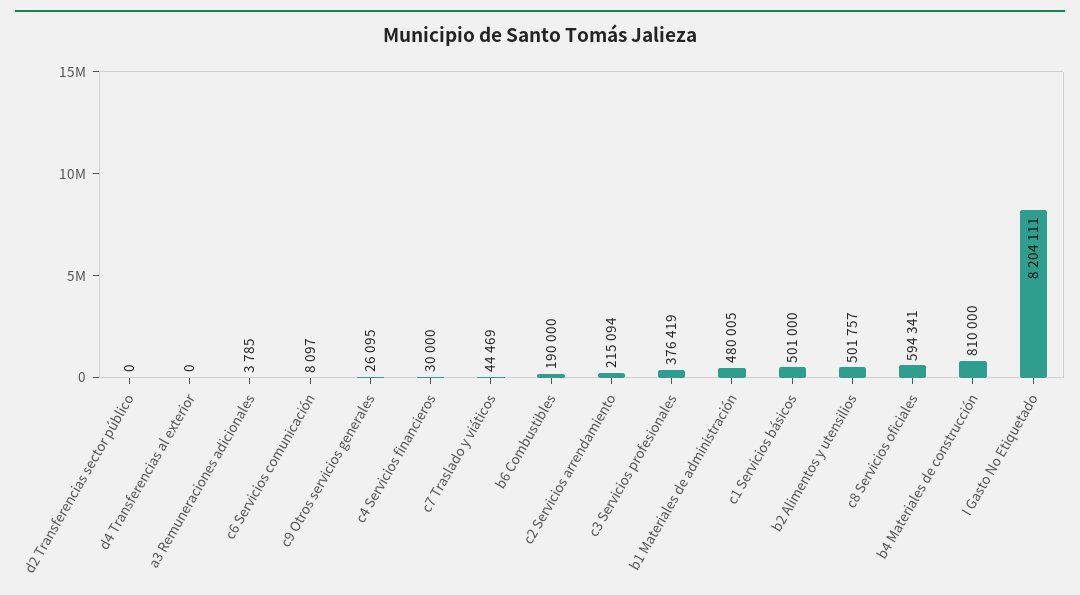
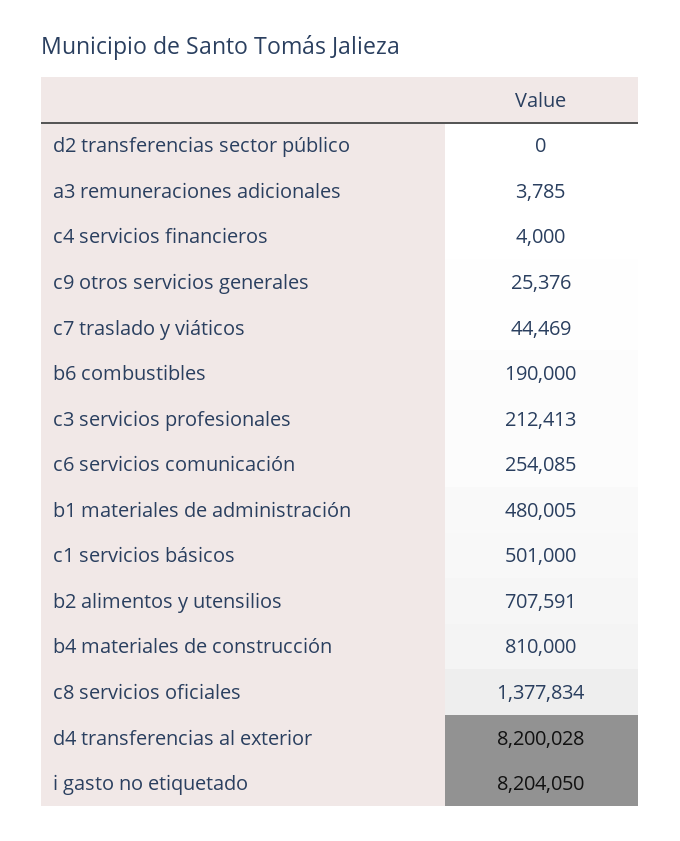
d4 Transferencias al exterior: 0 -> 8200028
c6 Servicios comunicación: 8097 -> 254085
c9 Otros servicios generales: 26095 -> 25376
c4 Servicios financieros: 30000 -> 4000
c2 Servicios arrendamiento: 215094 -> none
c3 Servicios profesionales: 376419 -> 212413
b2 Alimentos y utensilios: 501757 -> 707591
c8 Servicios oficiales: 594341 -> 1377834
I Gasto No Etiquetado: 8204111 -> 8204050

